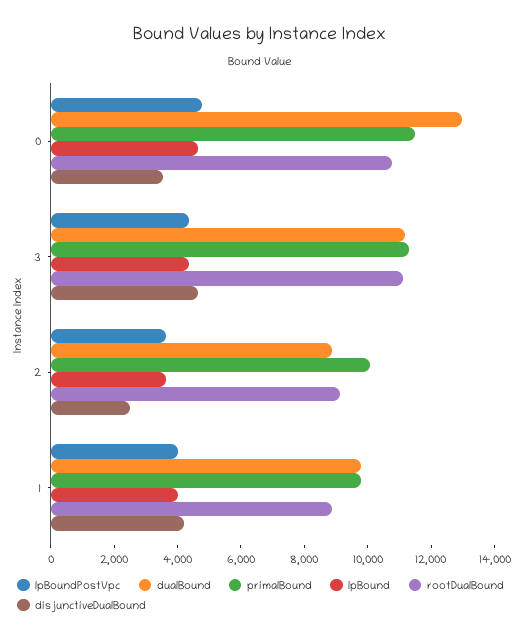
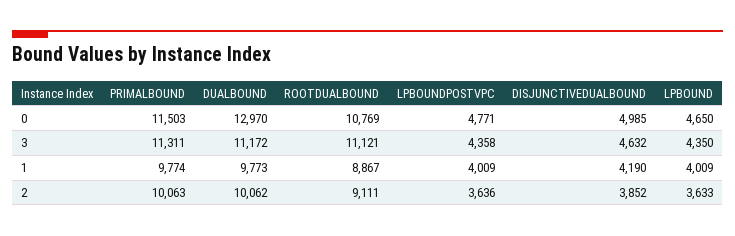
disjunctiveDualBound, 0: 3500 -> 4985
dualBound, 2: 9000 -> 10062
disjunctiveDualBound, 2: 2500 -> 3852

